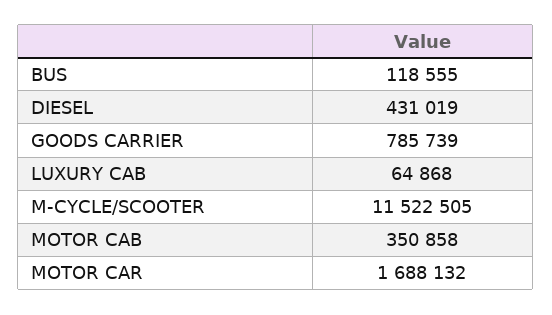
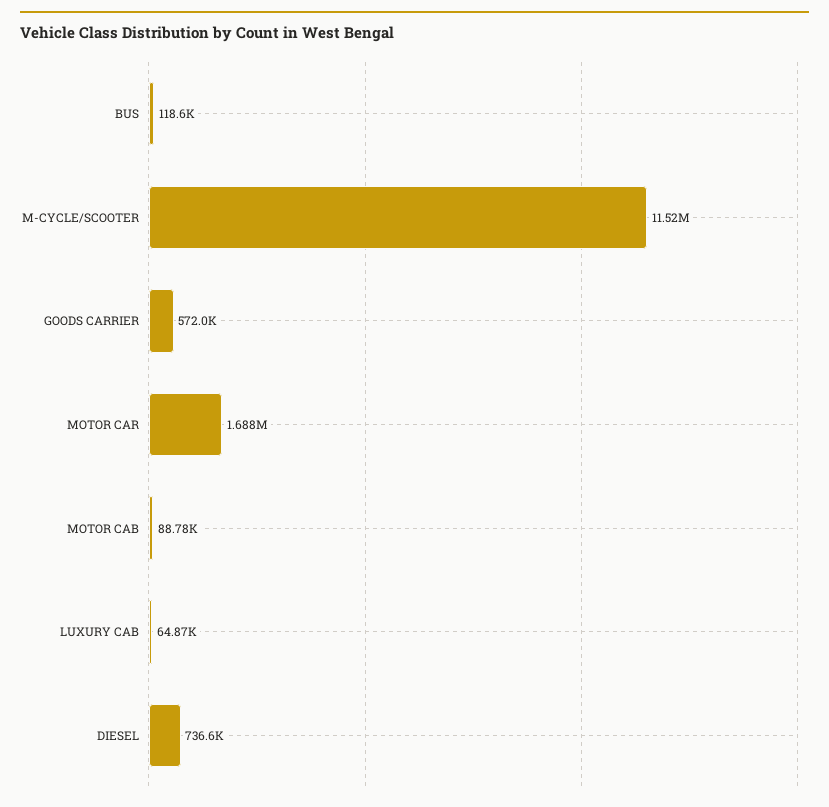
DIESEL: 431019 -> 736600
GOODS CARRIER: 785739 -> 572000
MOTOR CAB: 350858 -> 88780

